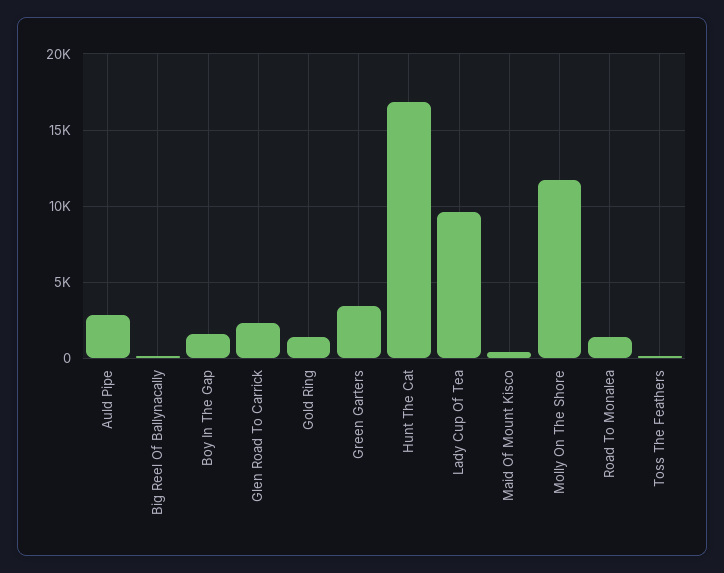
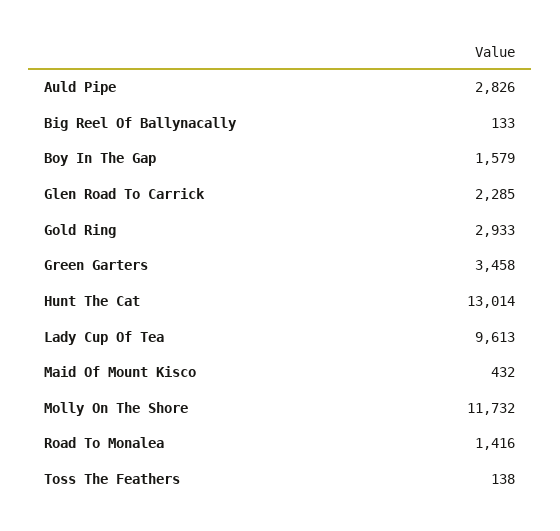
Gold Ring: 1500 -> 2933
Hunt The Cat: 17000 -> 13014

